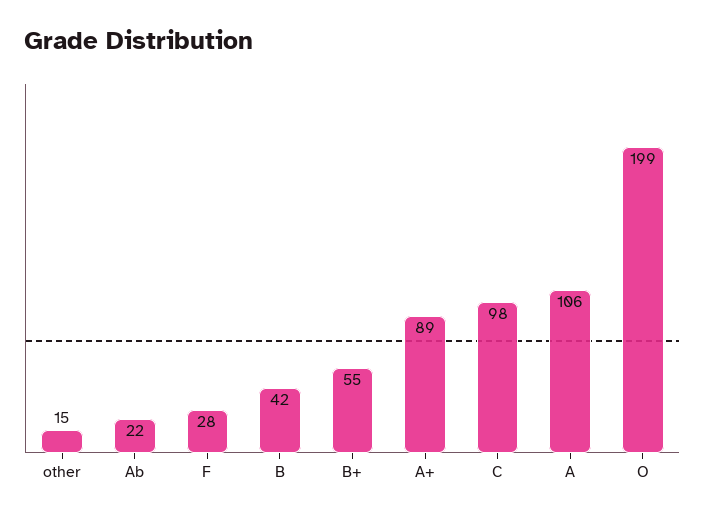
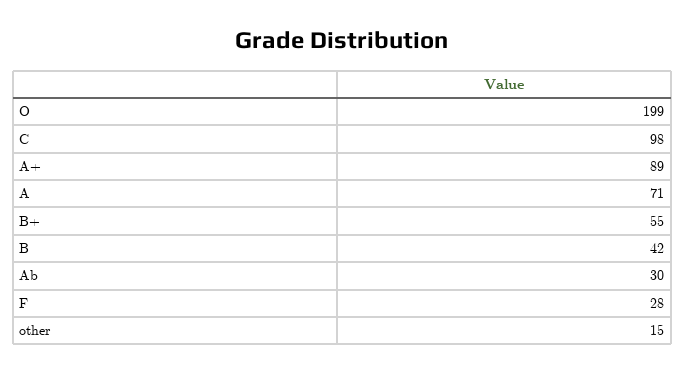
Ab: 22 -> 30
A: 106 -> 71

